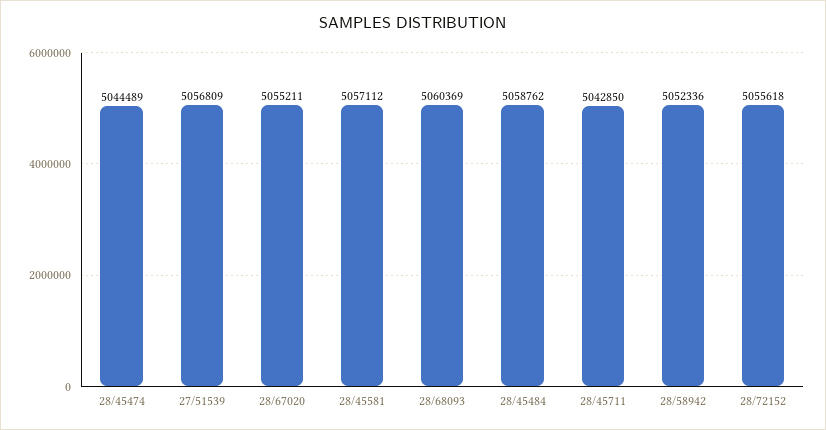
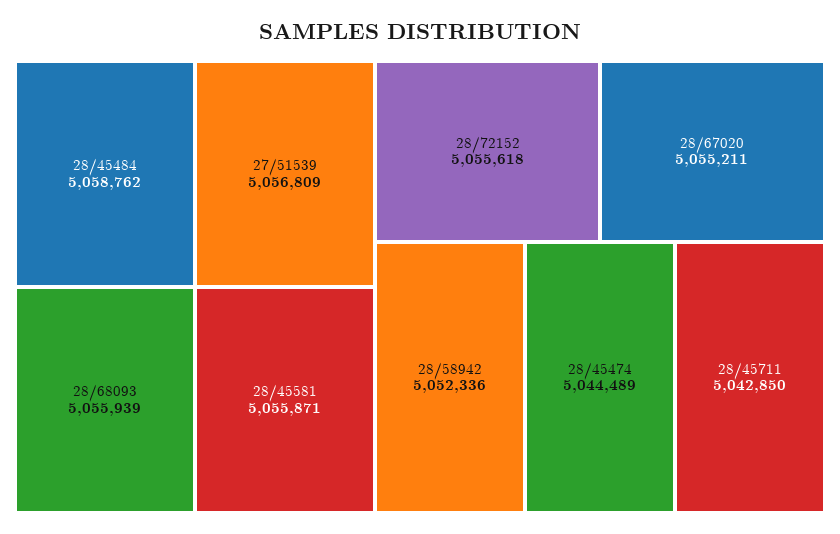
28/45581: 5057112 -> 5055871
28/68093: 5060369 -> 5055939

